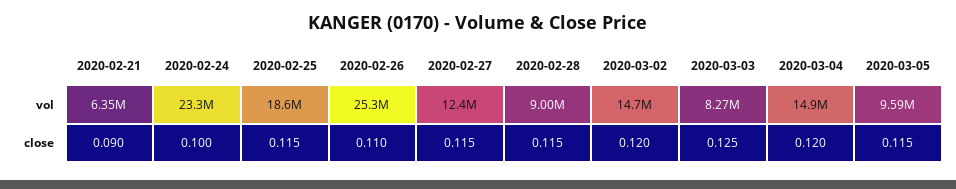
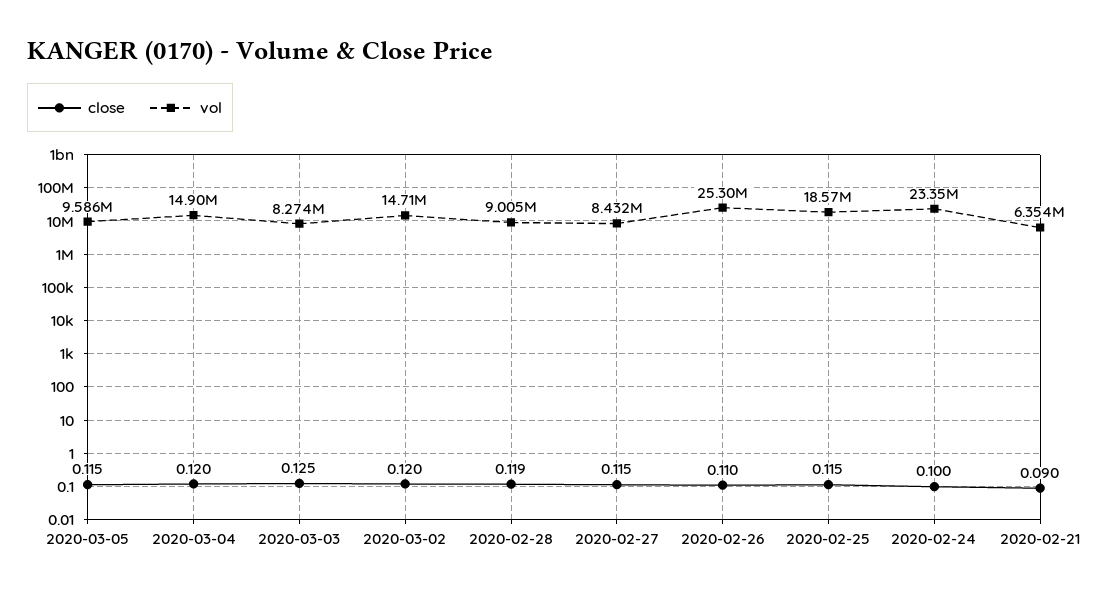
vol, 2020-02-27: 12400000 -> 8432000
close, 2020-02-28: 0.115 -> 0.119

